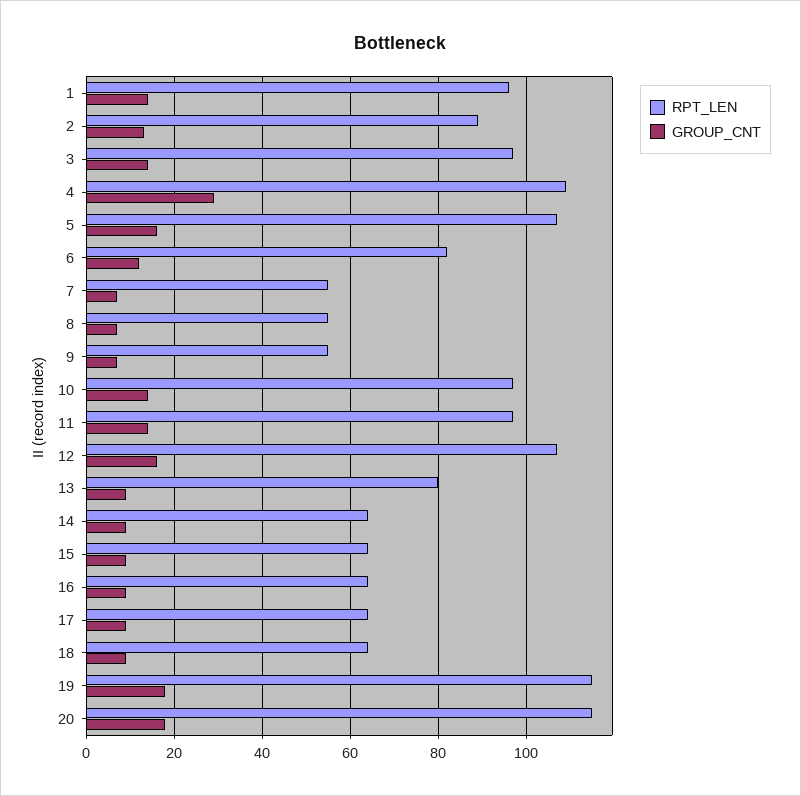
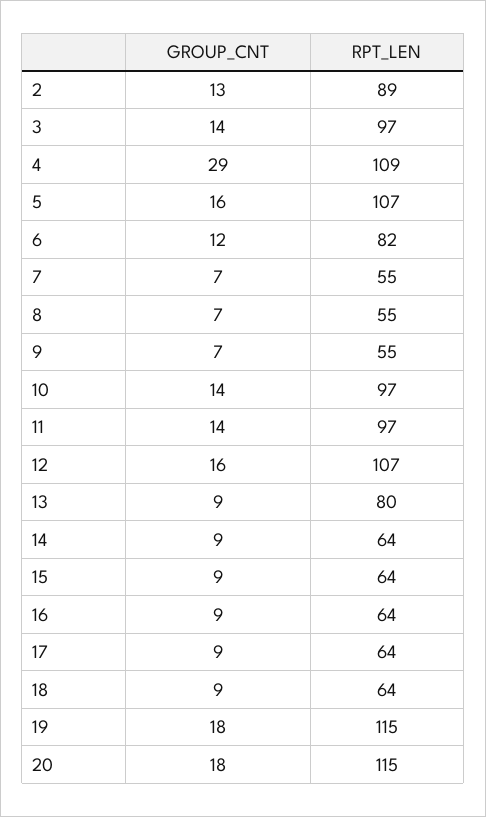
RPT_LEN, 1: 95 -> none
GROUP_CNT, 1: 15 -> none

